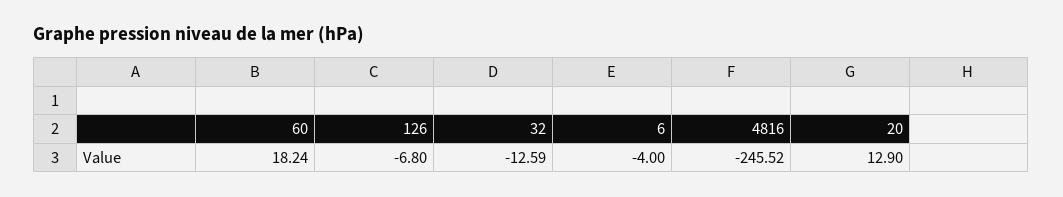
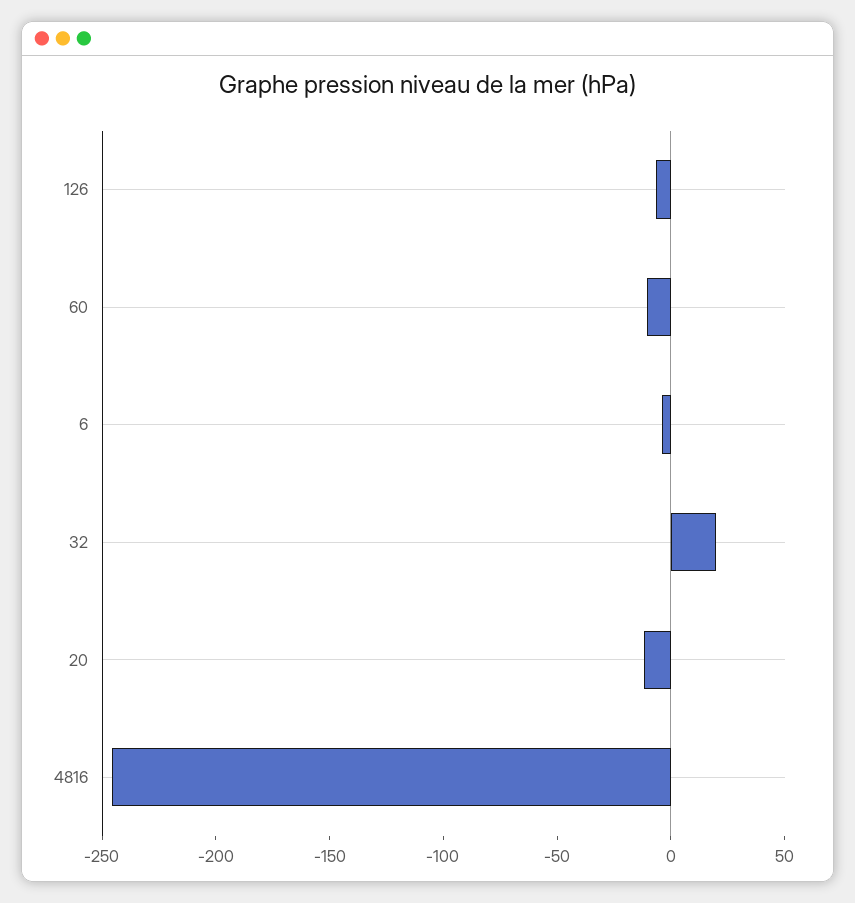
60: 18.24 -> -10
32: -12.59 -> 20
20: 12.9 -> -10

